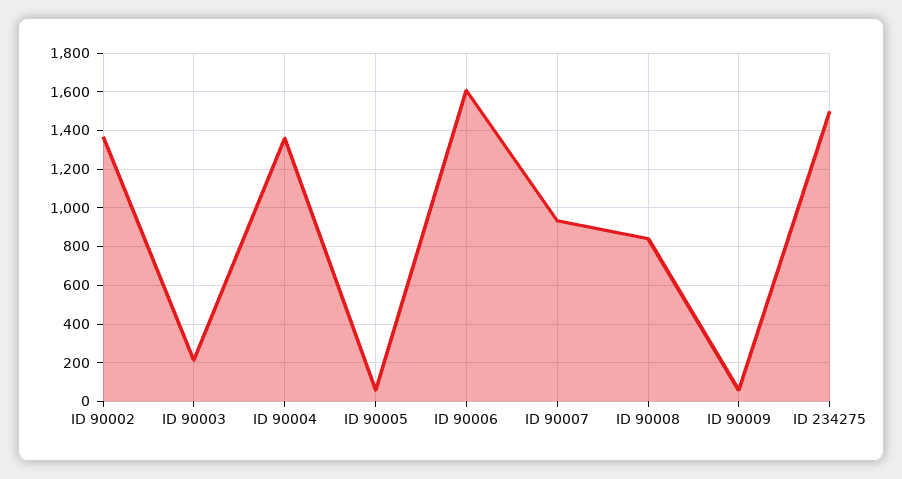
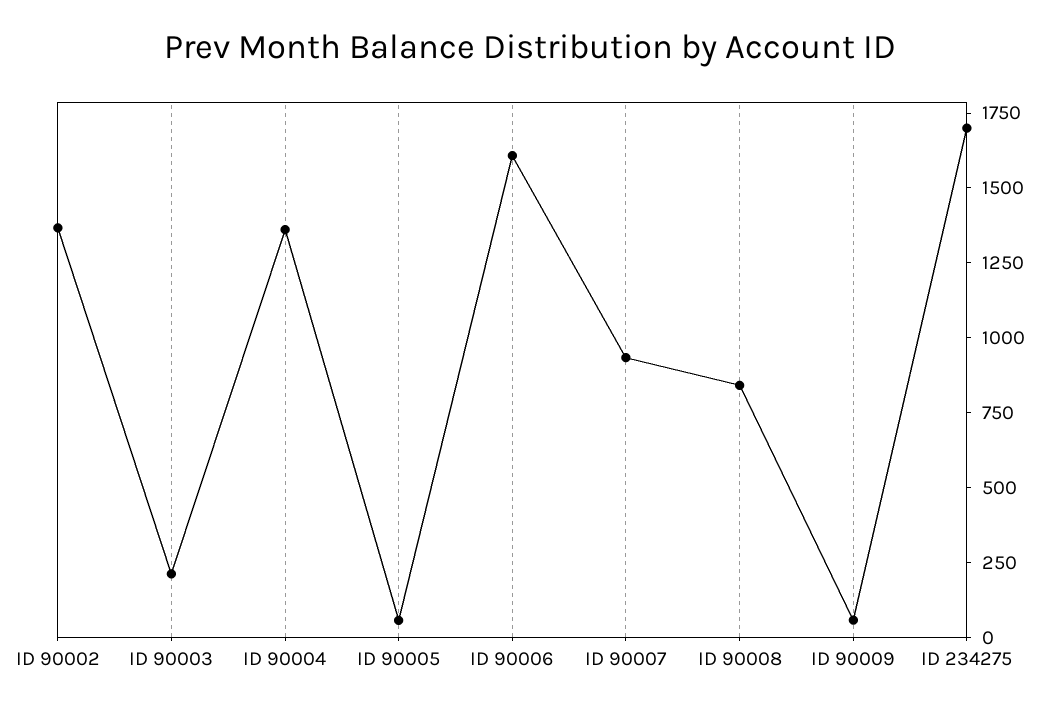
ID 234275: 1500 -> 1700

